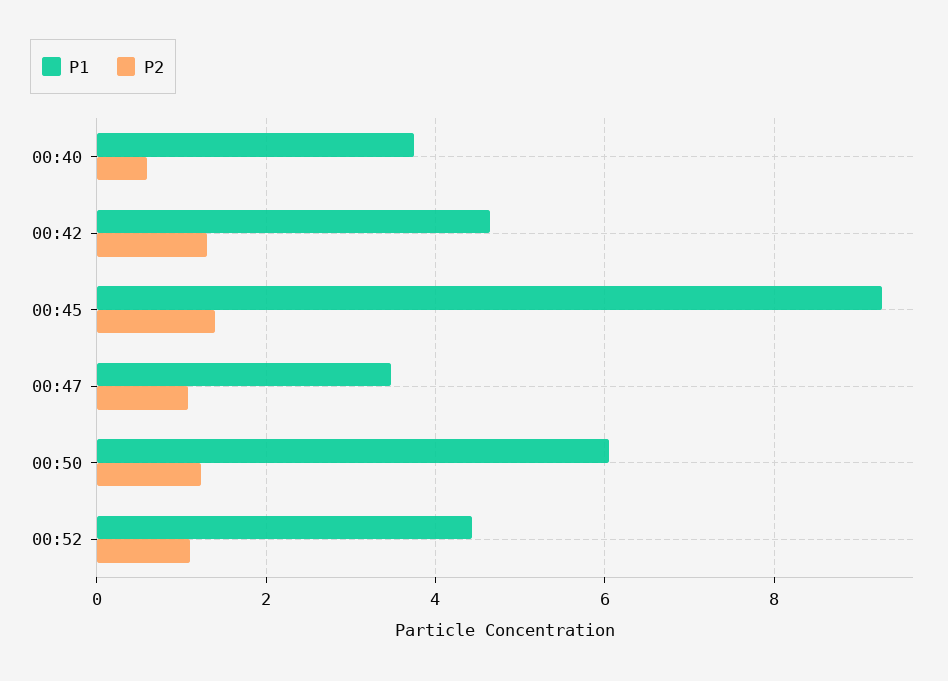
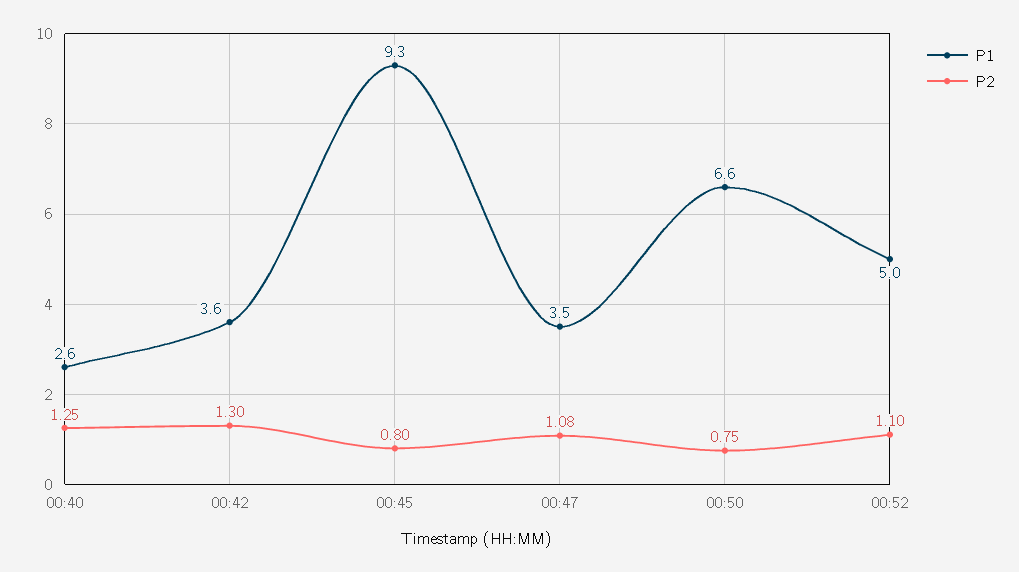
P1, 00:40: 3.8 -> 2.6
P2, 00:40: 0.6 -> 1.25
P1, 00:42: 4.6 -> 3.6
P2, 00:45: 1.4 -> 0.8
P1, 00:50: 6 -> 6.6
P2, 00:50: 1.2 -> 0.75
P1, 00:52: 4.4 -> 5

